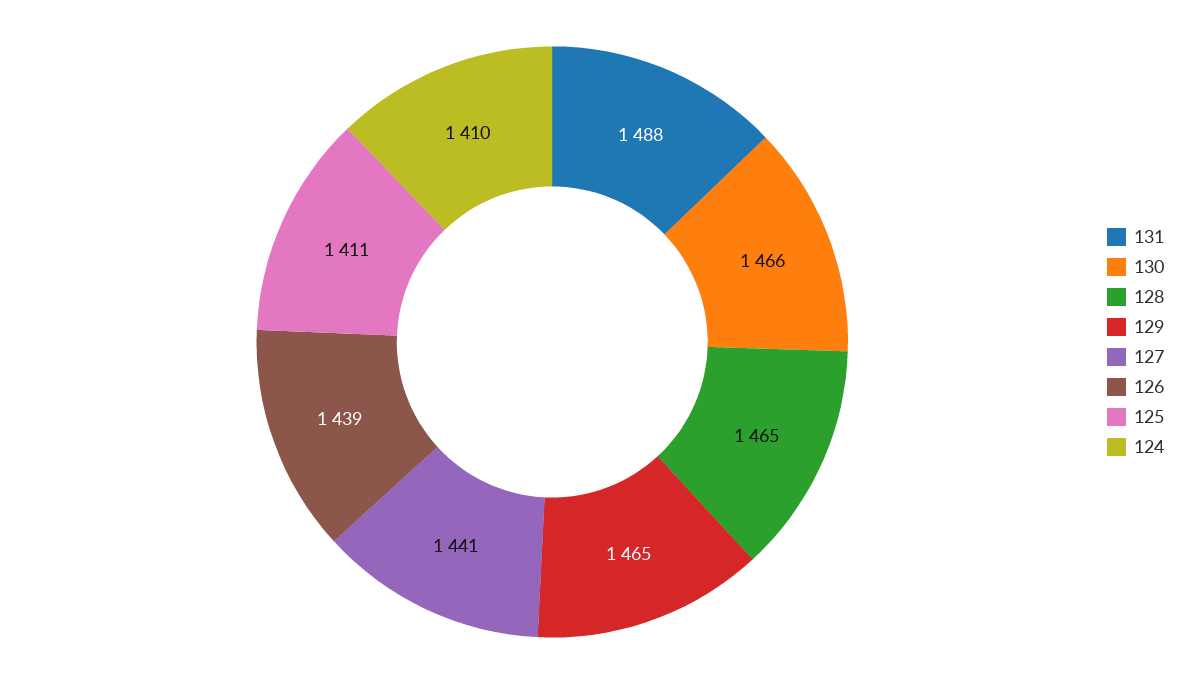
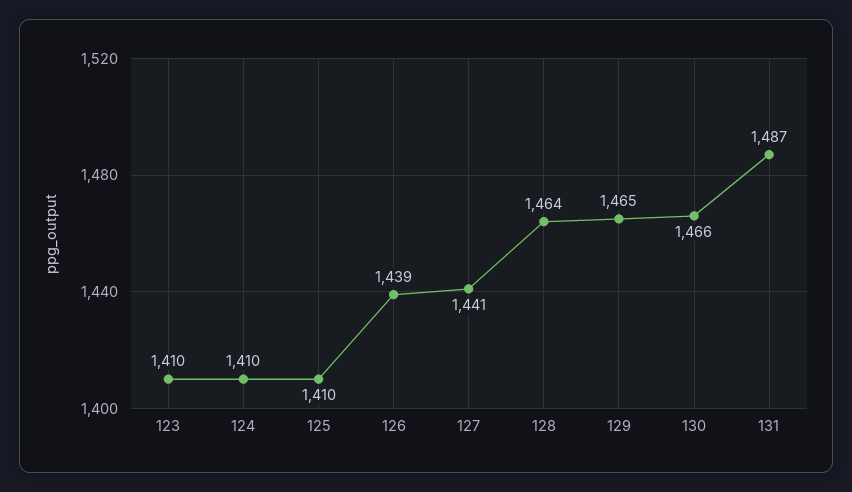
131: 1488 -> 1487
128: 1465 -> 1464
125: 1411 -> 1410
123: none -> 1410

